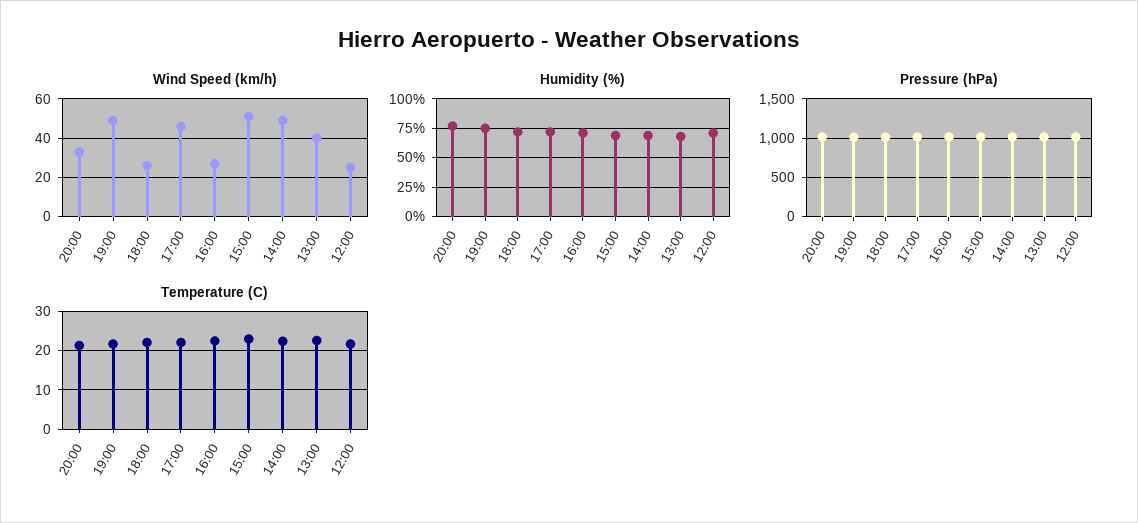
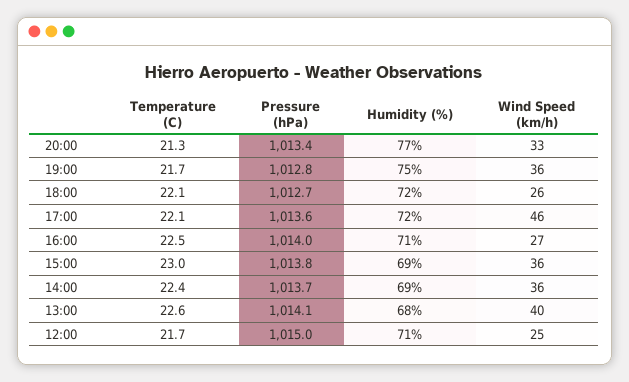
Wind Speed (km/h), 19:00: 50 -> 36
Wind Speed (km/h), 15:00: 50 -> 36
Wind Speed (km/h), 14:00: 50 -> 36

